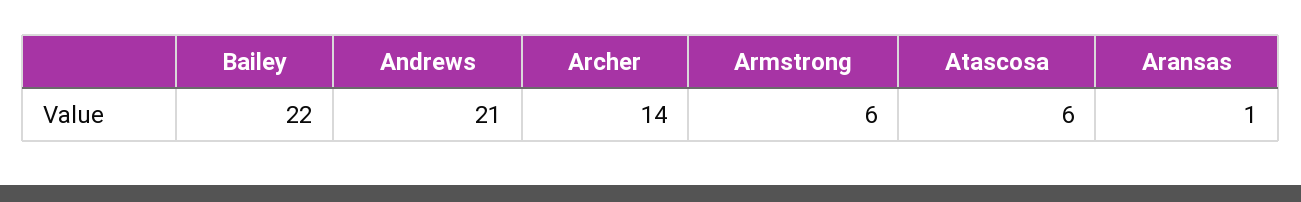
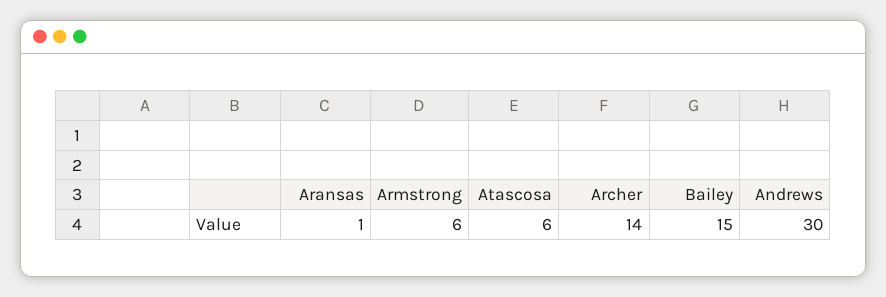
Bailey: 22 -> 15
Andrews: 21 -> 30

